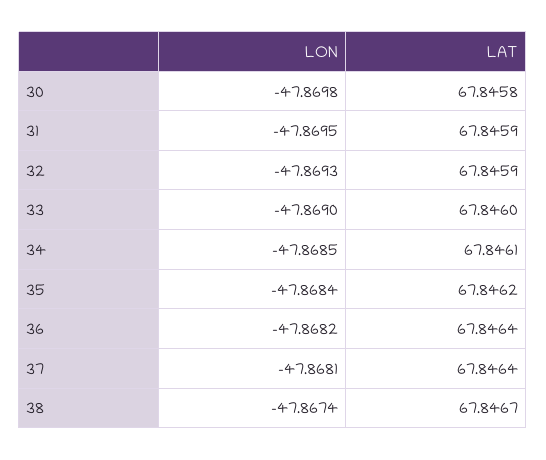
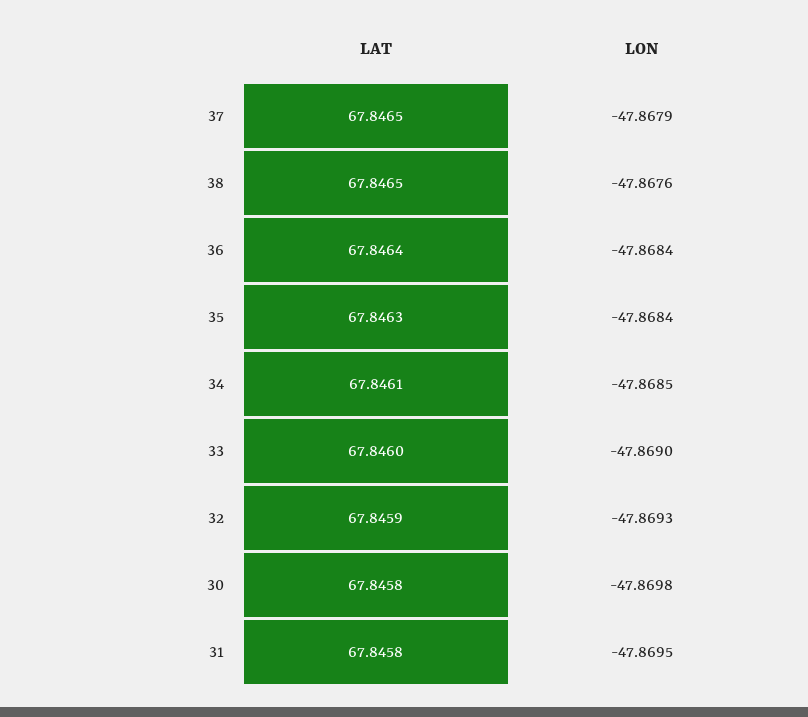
LAT, 31: 67.8459 -> 67.8458
LAT, 35: 67.8462 -> 67.8463
LON, 36: -47.8682 -> -47.8684
LON, 37: -47.8681 -> -47.8679
LAT, 37: 67.8464 -> 67.8465
LON, 38: -47.8674 -> -47.8676
LAT, 38: 67.8467 -> 67.8465

